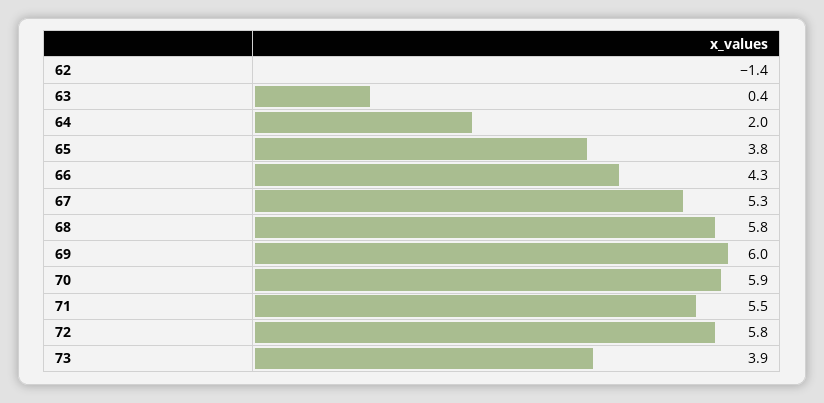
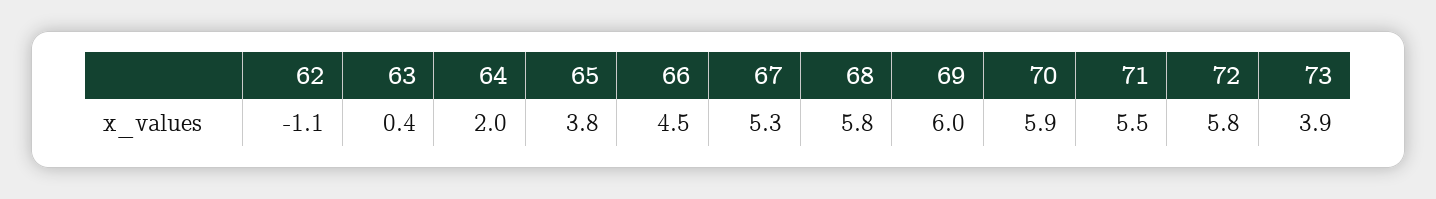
62: -1.4 -> -1.1
66: 4.3 -> 4.5

